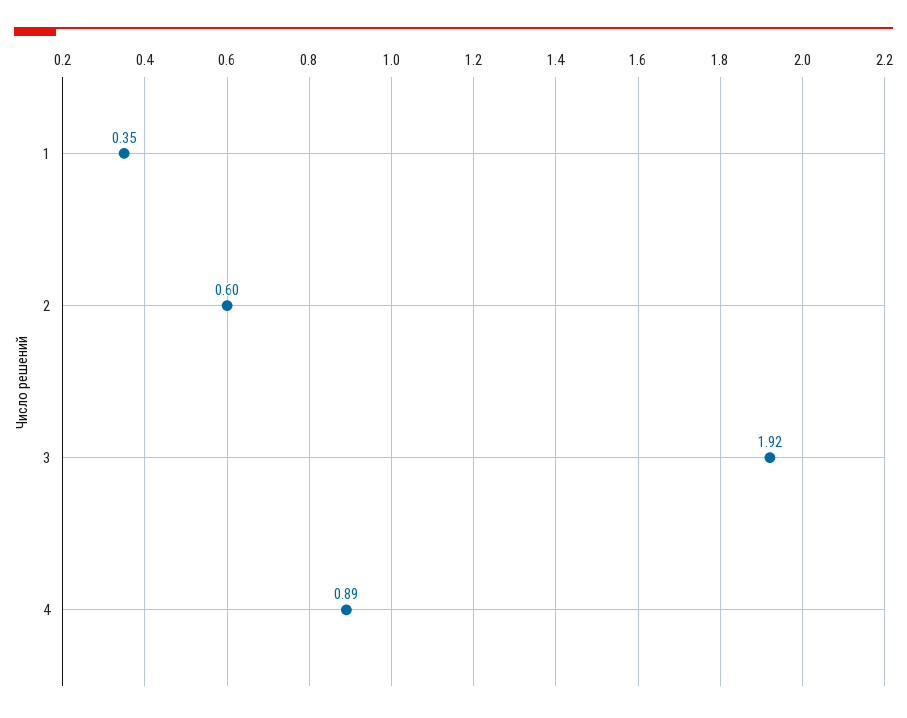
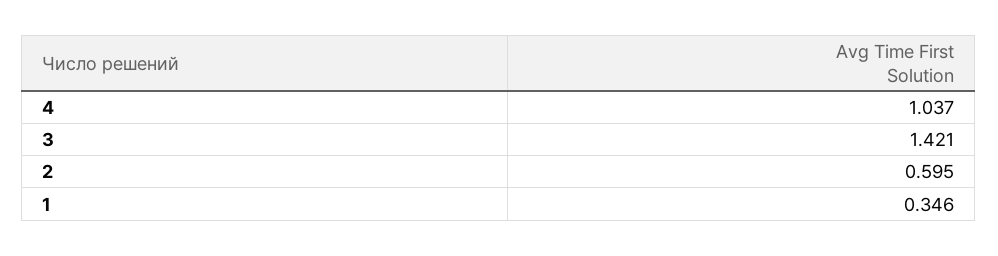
3: 1.92 -> 1.421
4: 0.89 -> 1.037

